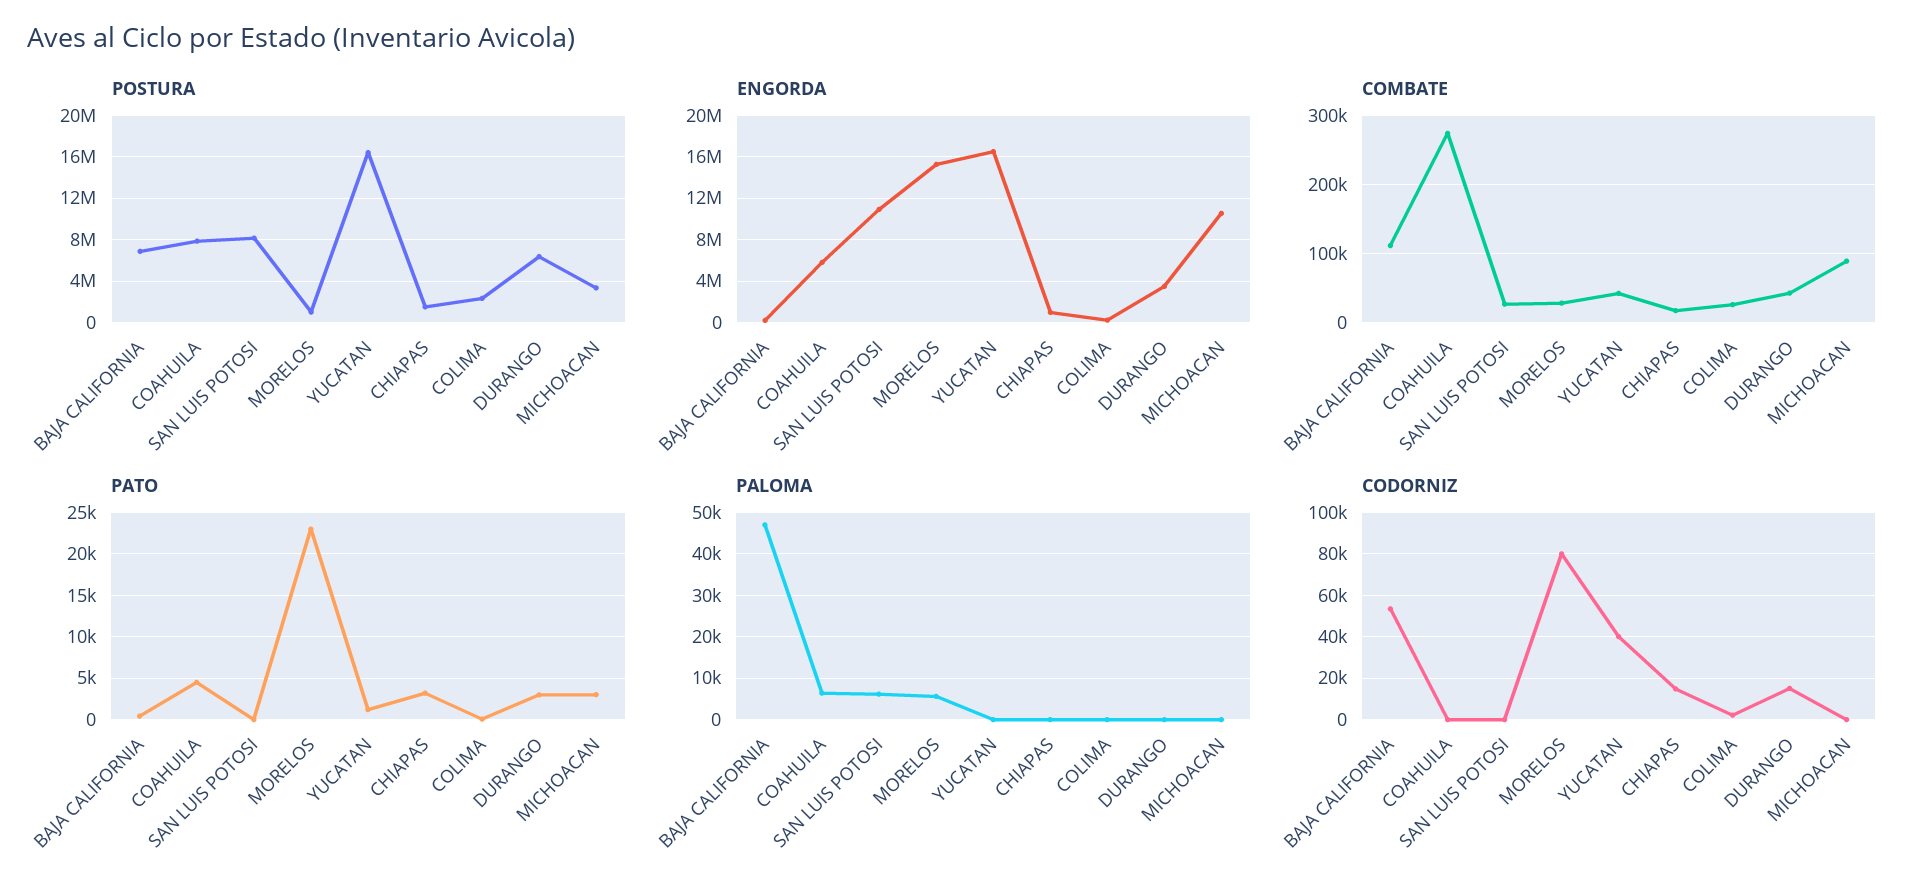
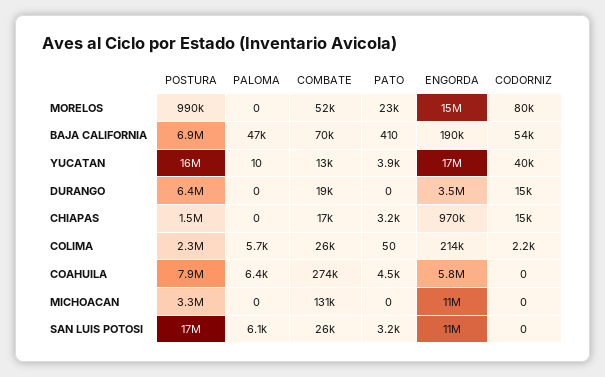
POSTURA, SAN LUIS POTOSI: 8000000 -> 17000000
COMBATE, BAJA CALIFORNIA: 110000 -> 70000
COMBATE, MORELOS: 30000 -> 52000
COMBATE, YUCATAN: 40000 -> 13000
COMBATE, DURANGO: 40000 -> 19000
COMBATE, MICHOACAN: 90000 -> 131000
PATO, SAN LUIS POTOSI: 0 -> 3200
PATO, YUCATAN: 1000 -> 3900
PATO, DURANGO: 3000 -> 0
PATO, MICHOACAN: 3000 -> 0
PALOMA, MORELOS: 6000 -> 0
PALOMA, COLIMA: 0 -> 5700

